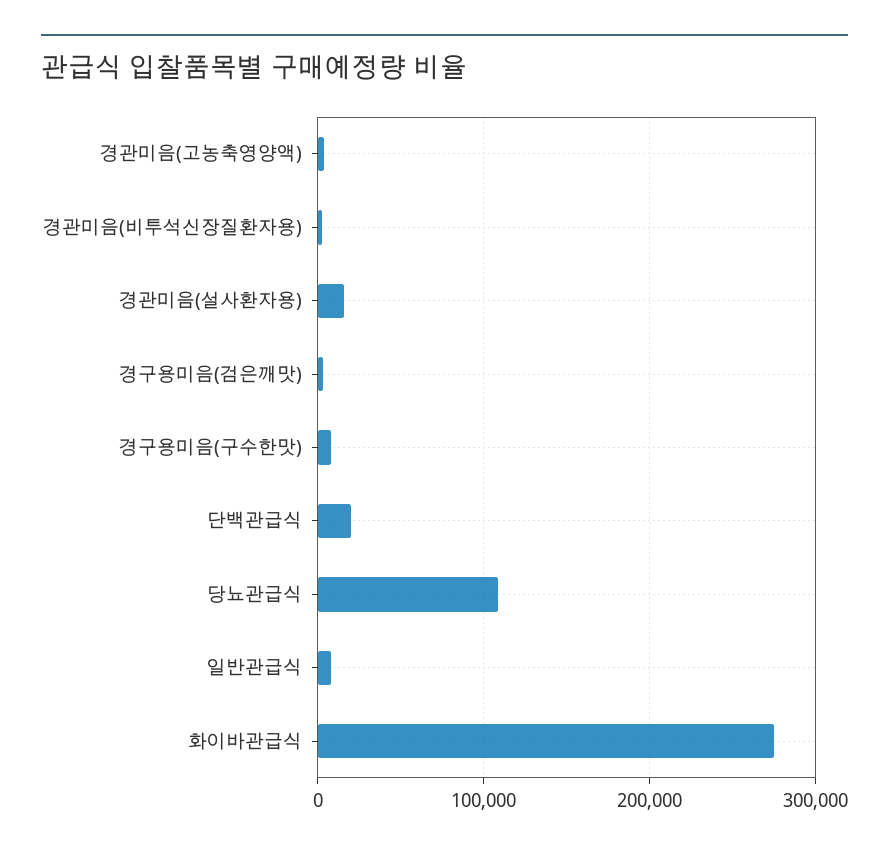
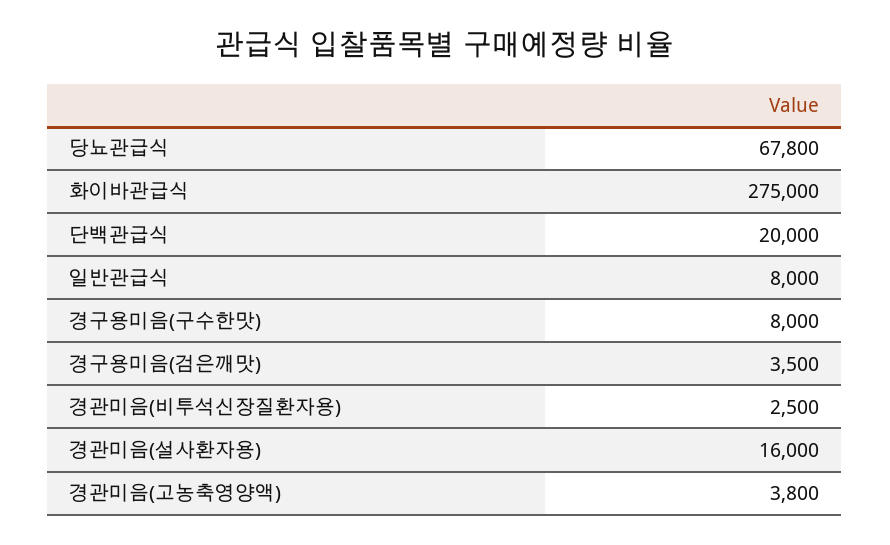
당뇨관급식: 110000 -> 67800

